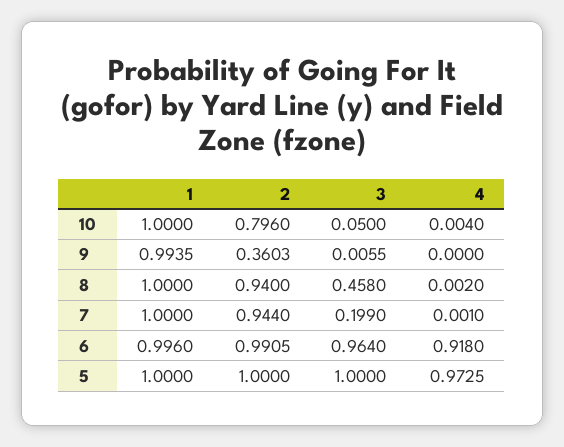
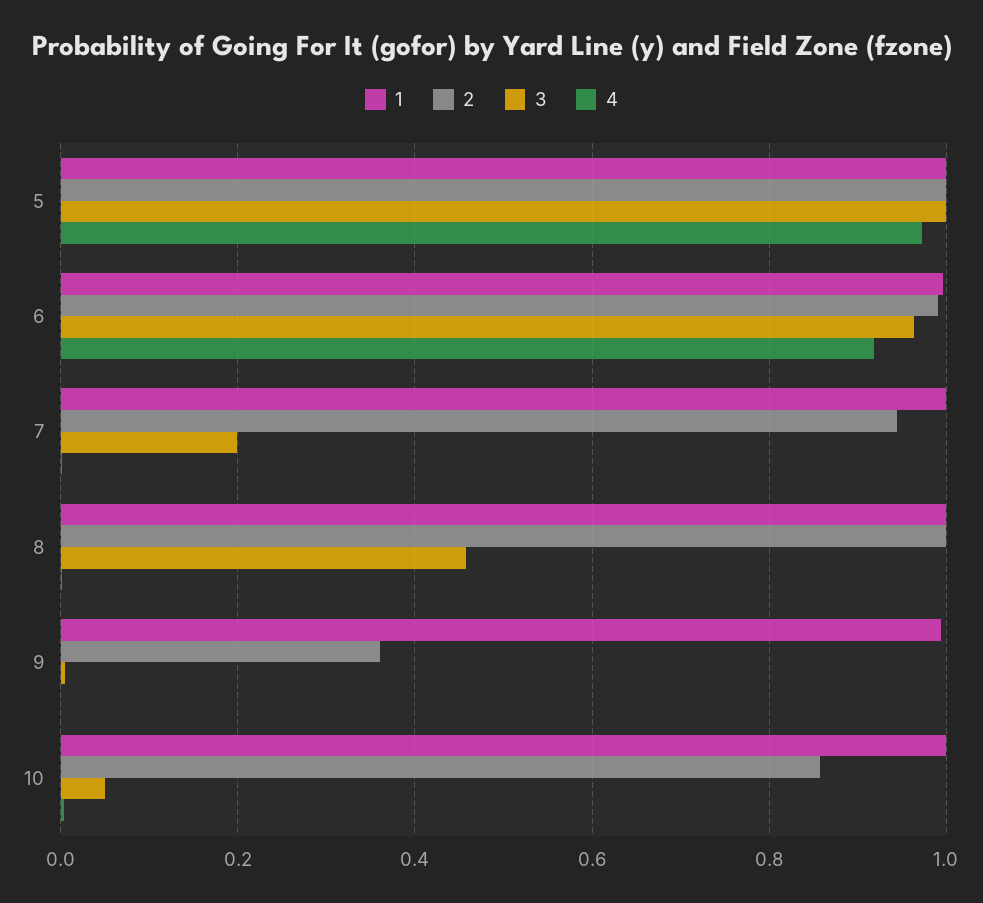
2, 10: 0.796 -> 0.86
2, 8: 0.94 -> 1

